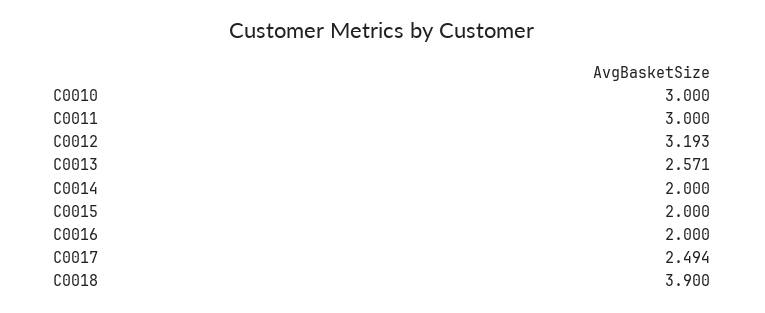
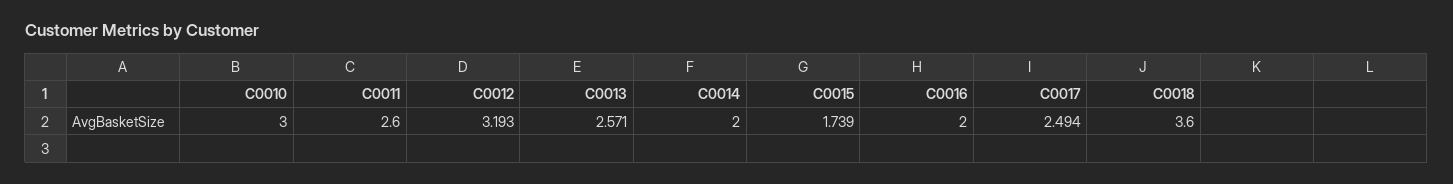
C0011: 3 -> 2.6
C0015: 2 -> 1.739
C0018: 3.9 -> 3.6

